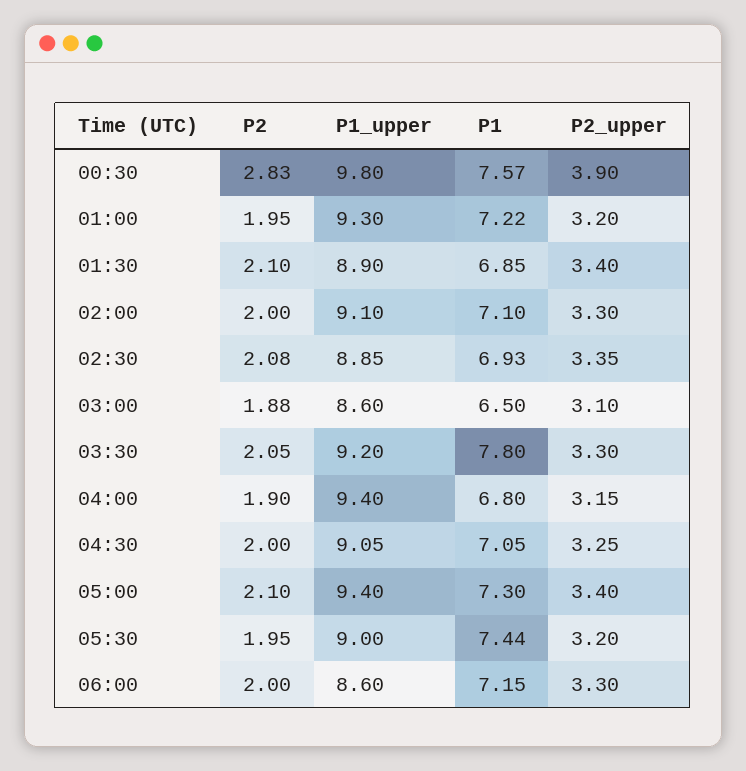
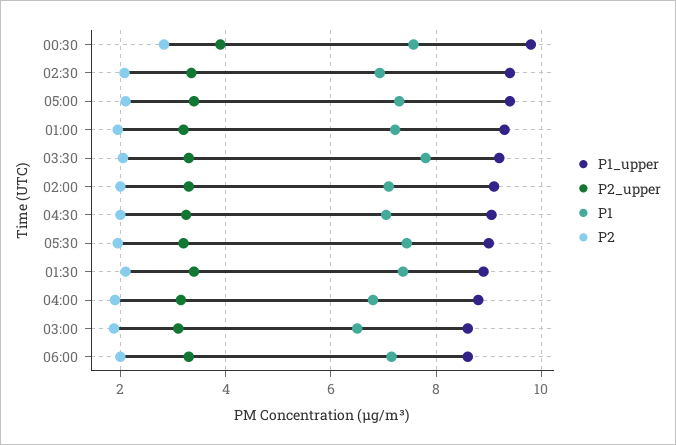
P1, 01:30: 6.85 -> 7.4
P1_upper, 02:30: 8.85 -> 9.4
P1_upper, 04:00: 9.4 -> 8.8

